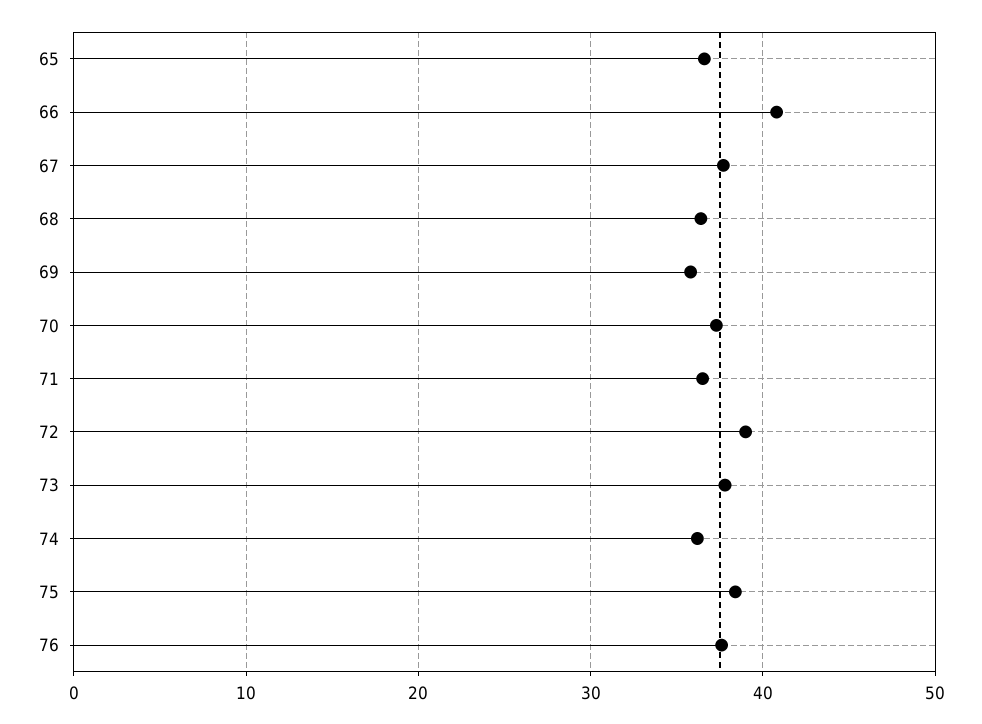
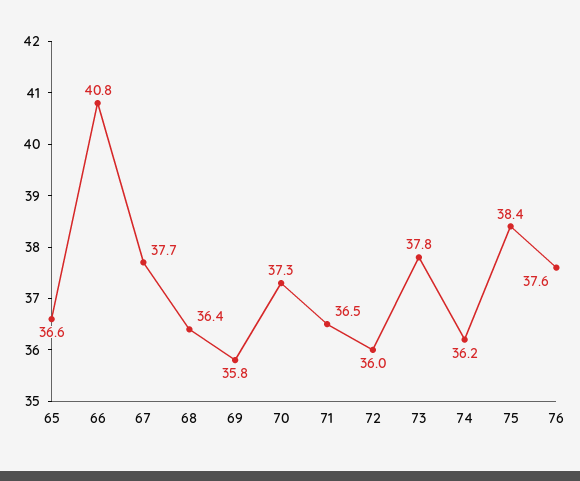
72: 39 -> 36

